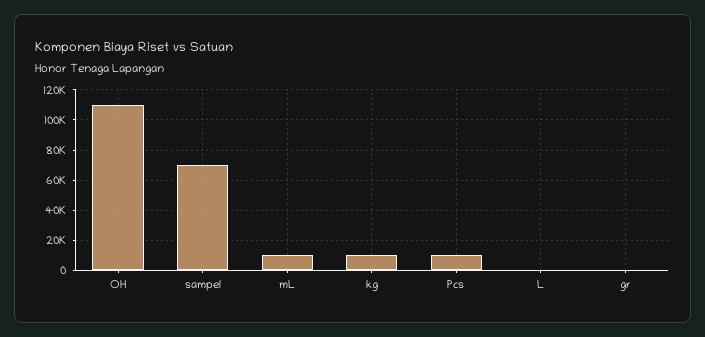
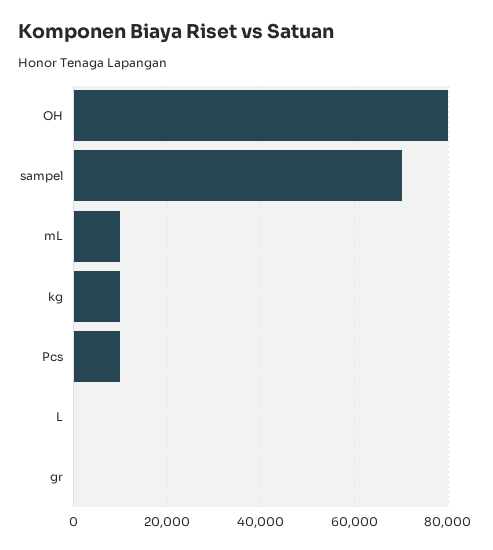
OH: 110000 -> 80000

